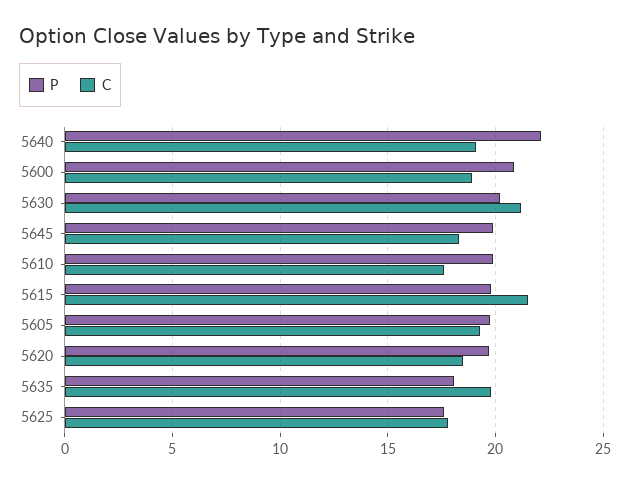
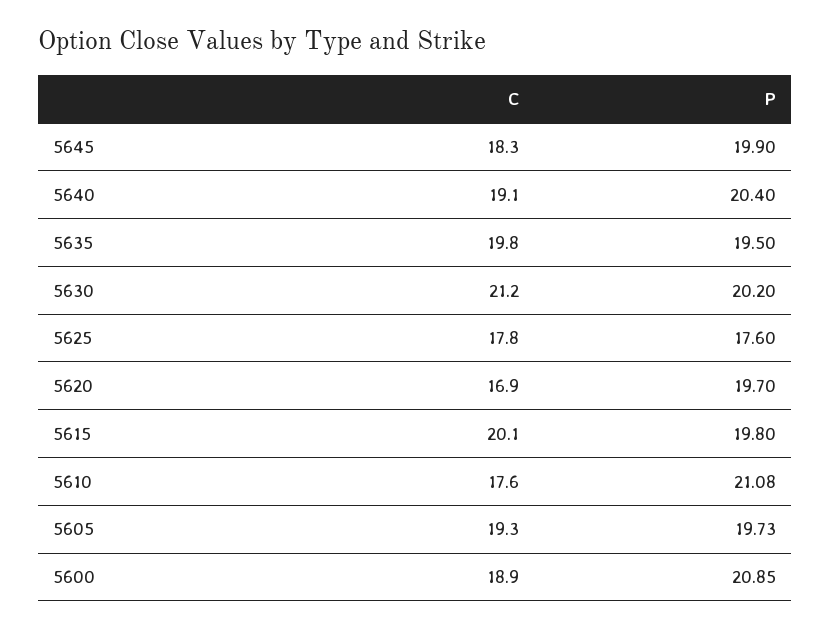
P, 5640: 22 -> 20.4
P, 5610: 20 -> 21.08
C, 5615: 21.5 -> 20.1
C, 5620: 18.5 -> 16.9
P, 5635: 18 -> 19.5

